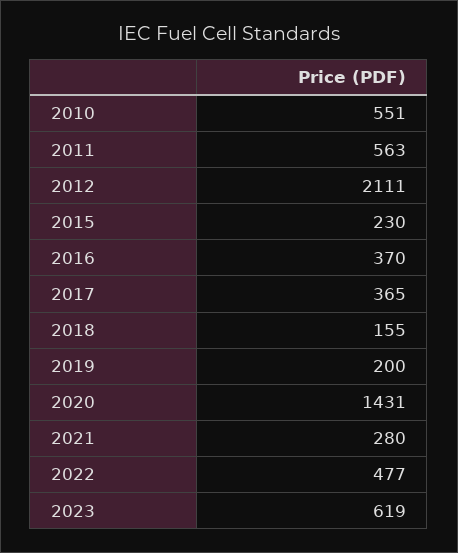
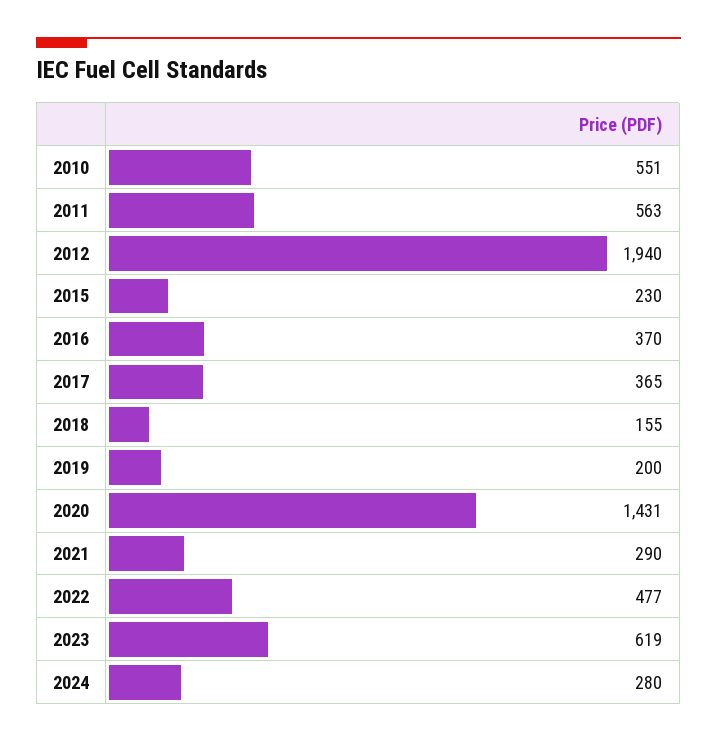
2012: 2111 -> 1940
2021: 280 -> 290
2024: none -> 280

